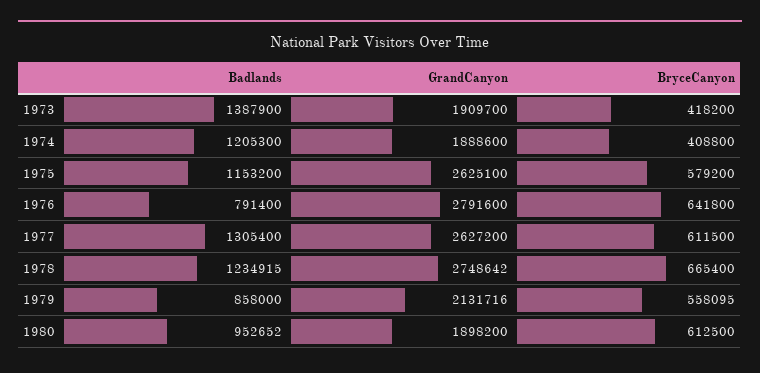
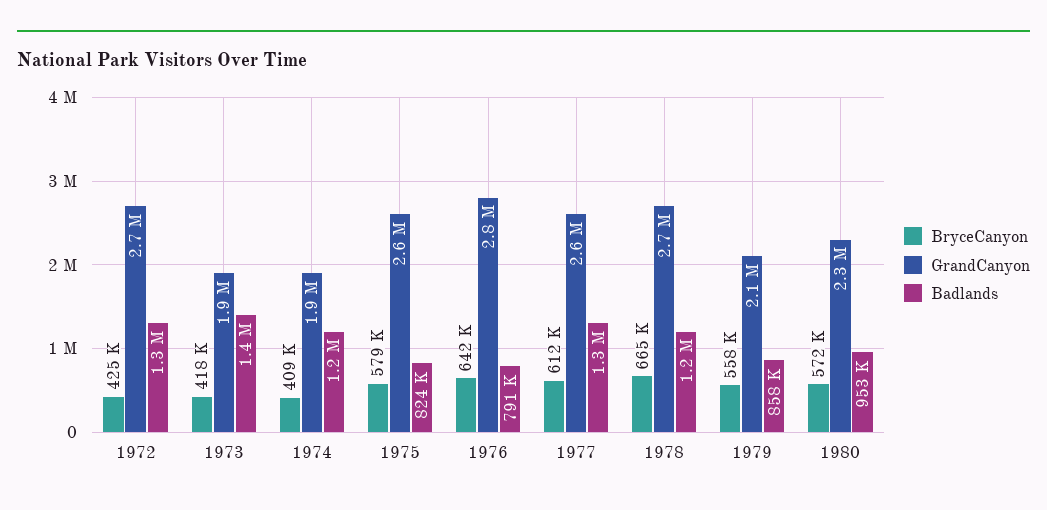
Badlands, 1975: 1153200 -> 824000
GrandCanyon, 1980: 1898200 -> 2300000
BryceCanyon, 1980: 612500 -> 572000
BryceCanyon, 1972: none -> 425000
GrandCanyon, 1972: none -> 2700000
Badlands, 1972: none -> 1300000

